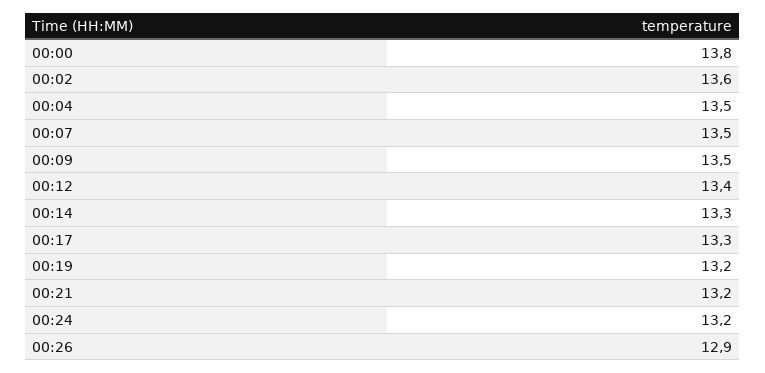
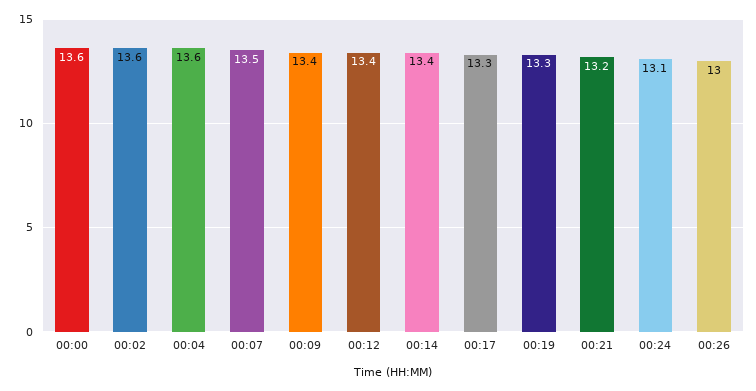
00:00: 13.8 -> 13.6
00:04: 13.5 -> 13.6
00:09: 13.5 -> 13.4
00:14: 13.3 -> 13.4
00:19: 13.2 -> 13.3
00:24: 13.2 -> 13.1
00:26: 12.9 -> 13

